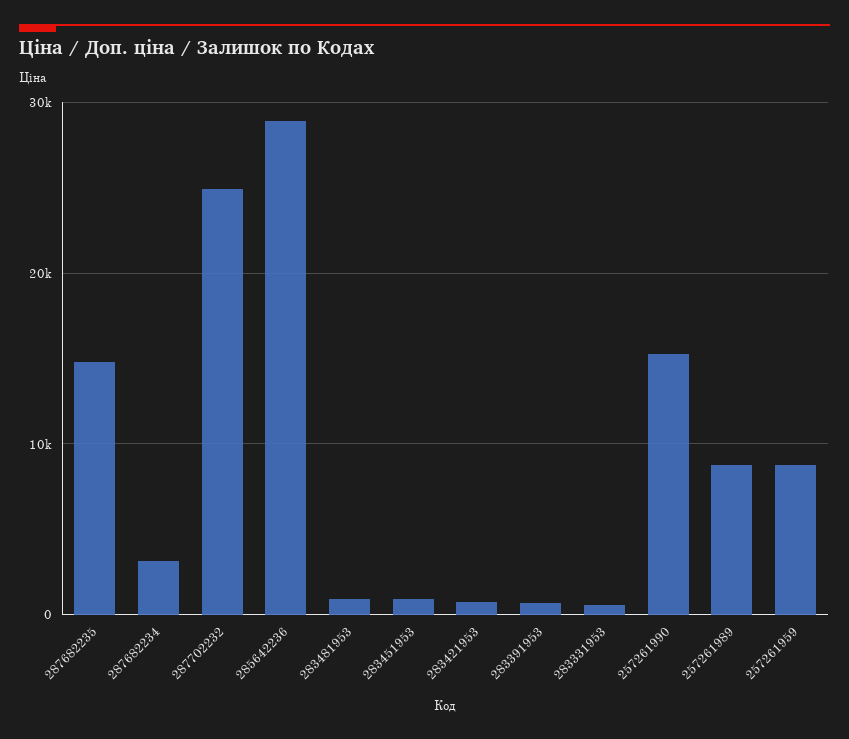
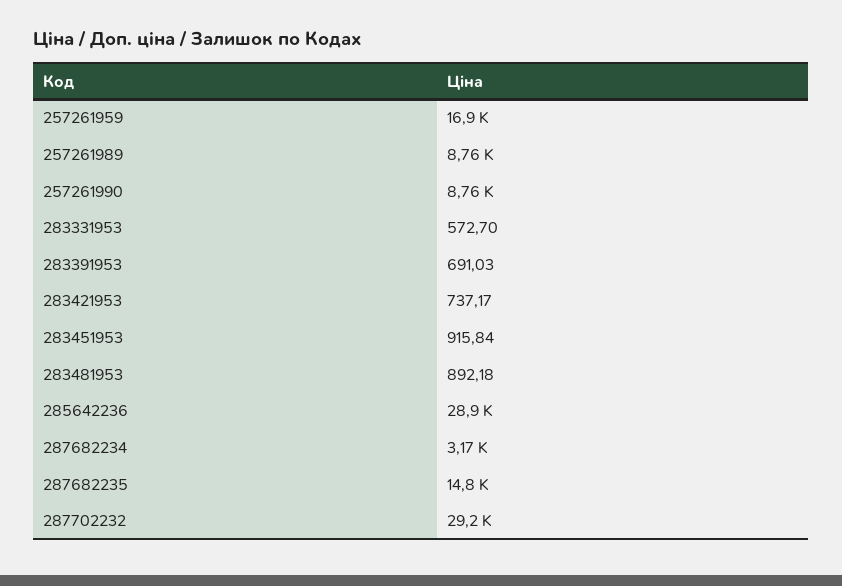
287702232: 25000 -> 29200
257261990: 15000 -> 8760
257261959: 9000 -> 16900

